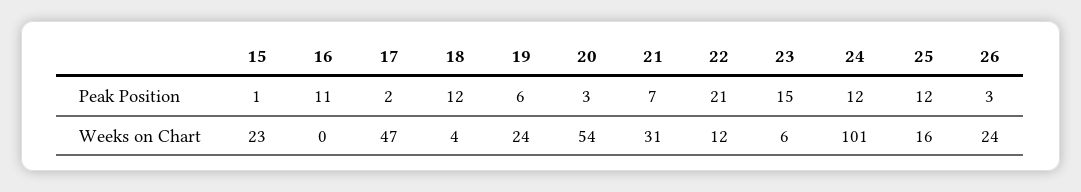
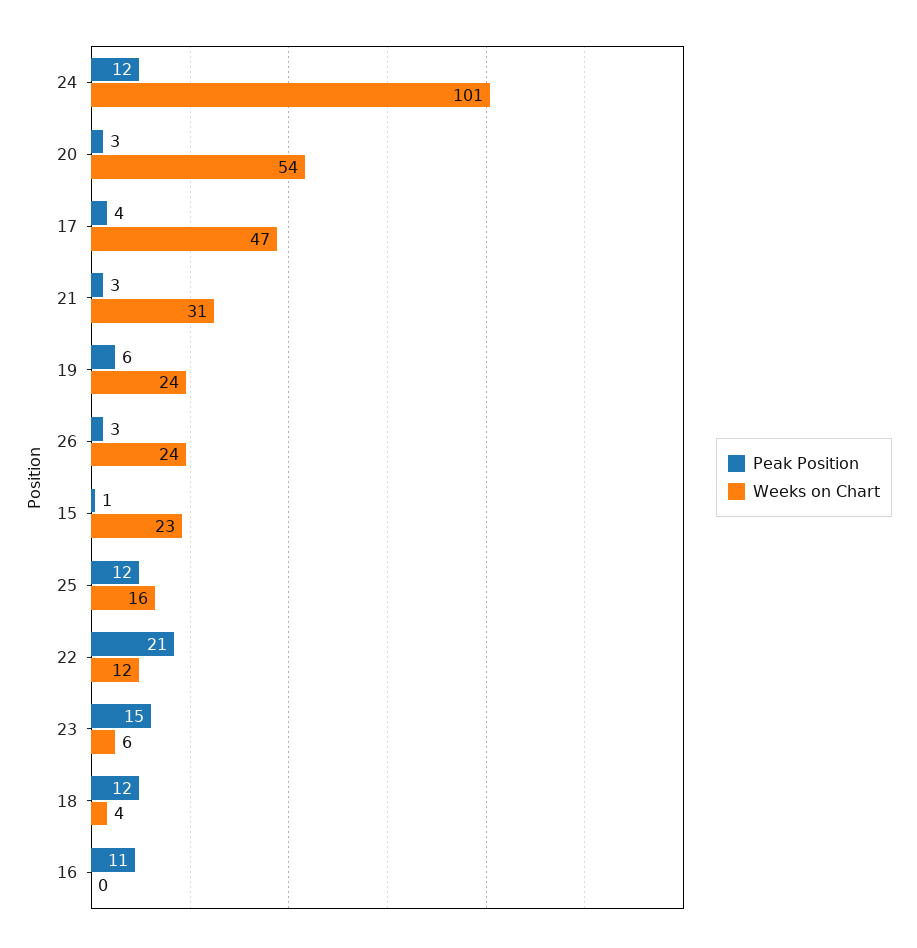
Peak Position, 17: 2 -> 4
Peak Position, 21: 7 -> 3

